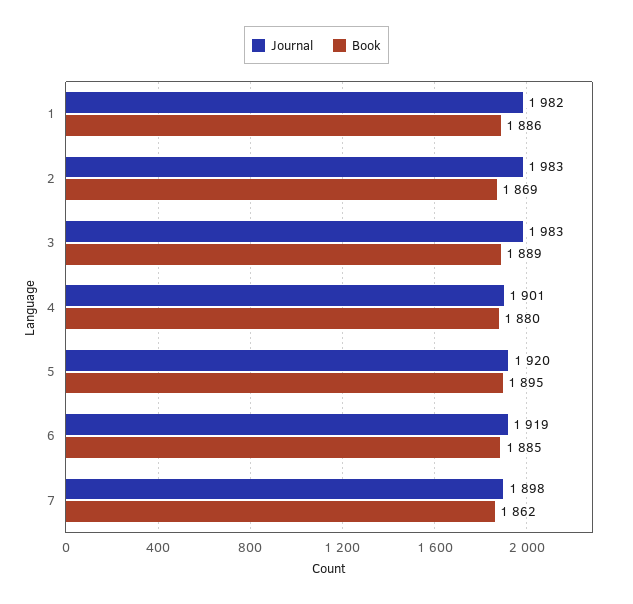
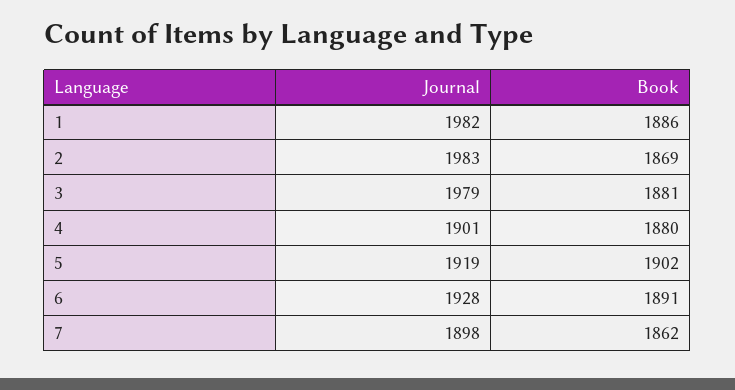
Journal, 3: 1983 -> 1979
Book, 3: 1889 -> 1881
Journal, 5: 1920 -> 1919
Book, 5: 1895 -> 1902
Journal, 6: 1919 -> 1928
Book, 6: 1885 -> 1891

